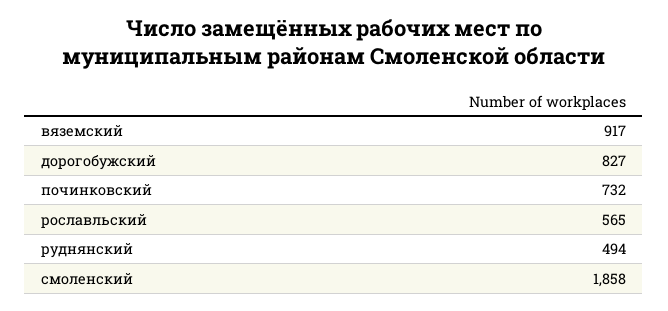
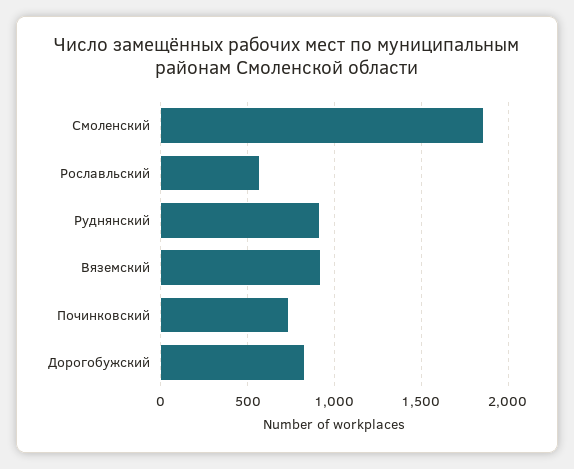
руднянский: 494 -> 900

